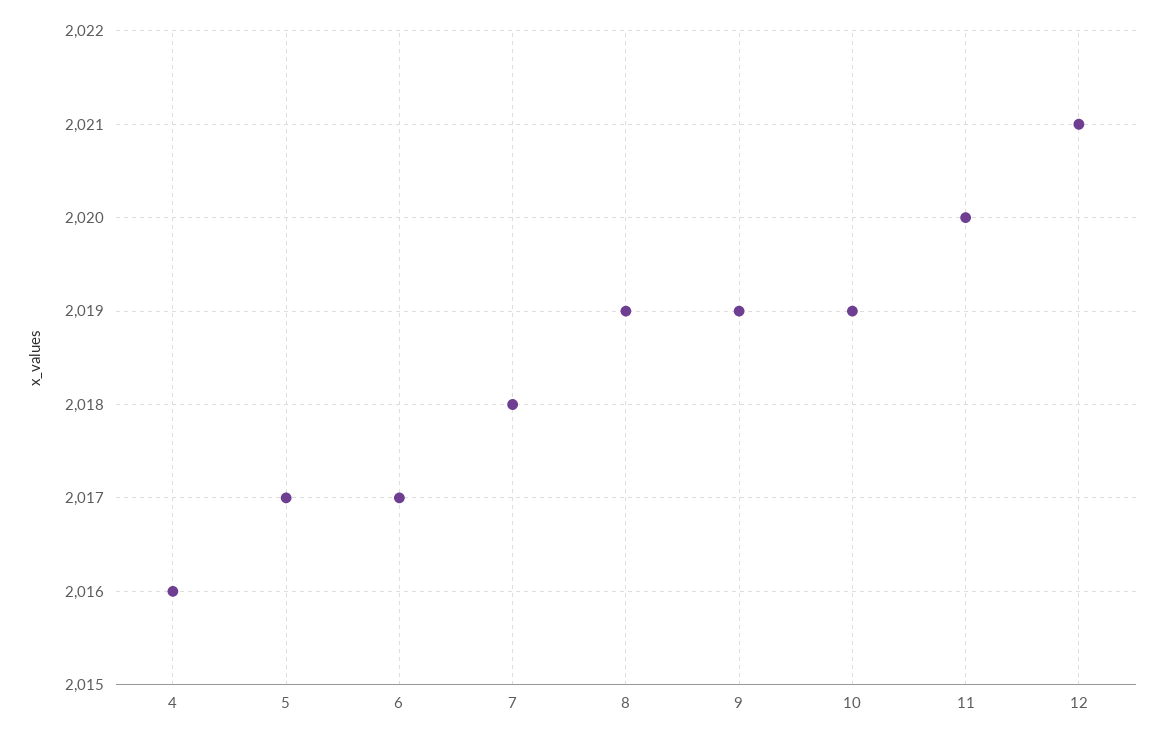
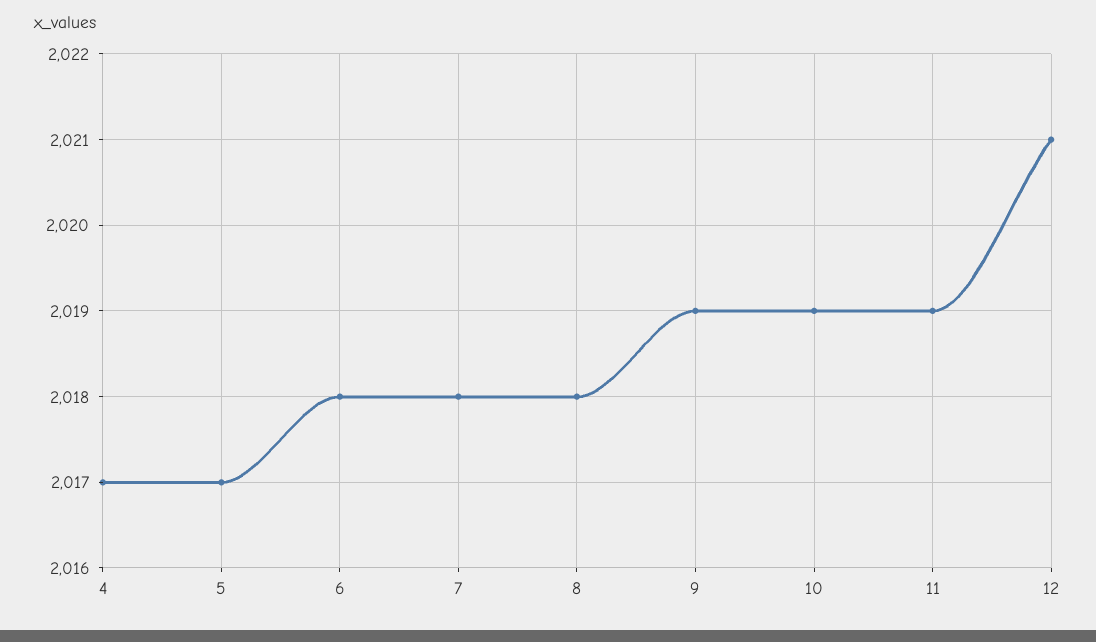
4: 2016 -> 2017
6: 2017 -> 2018
8: 2019 -> 2018
11: 2020 -> 2019

